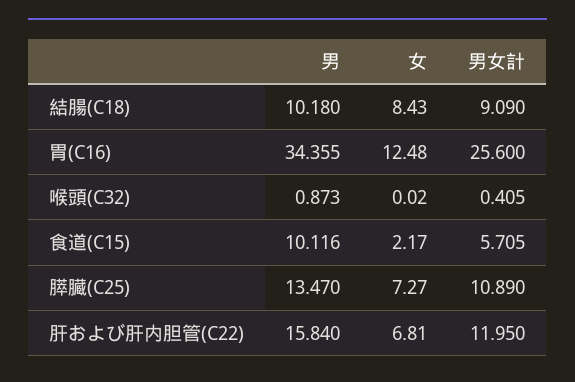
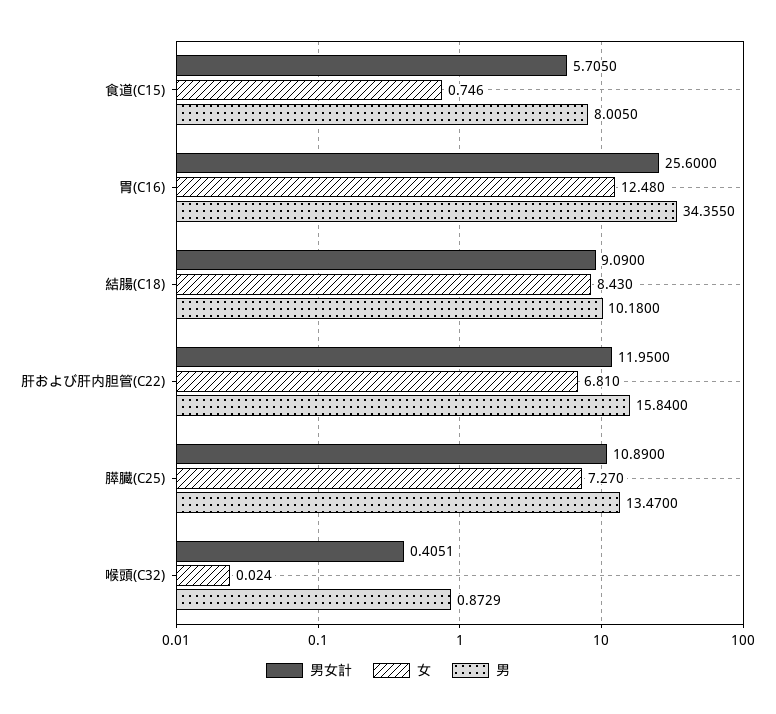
男, 食道(C15): 10.116 -> 8.005
女, 食道(C15): 2.17 -> 0.746

